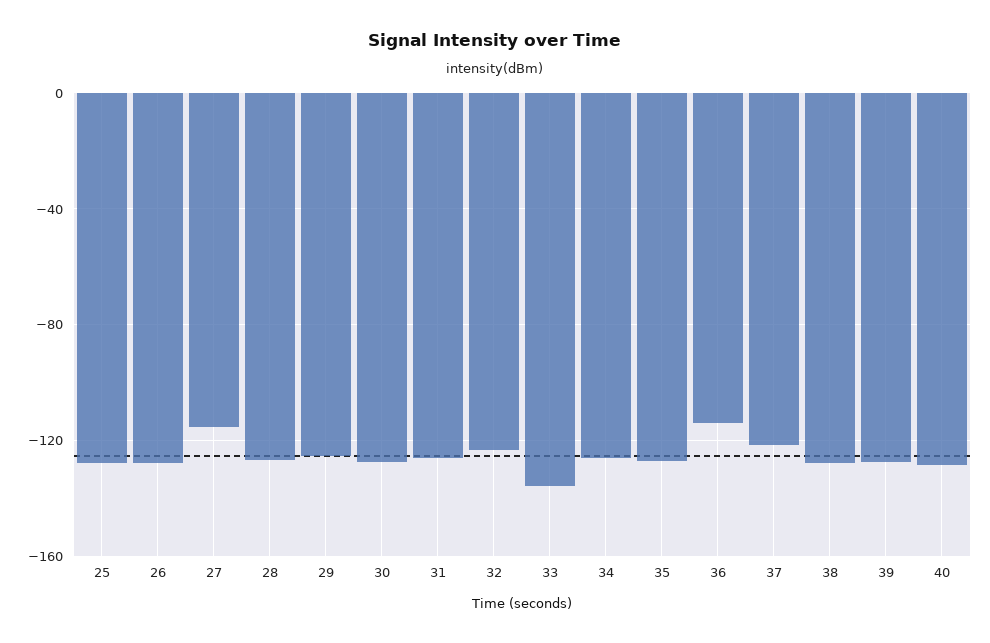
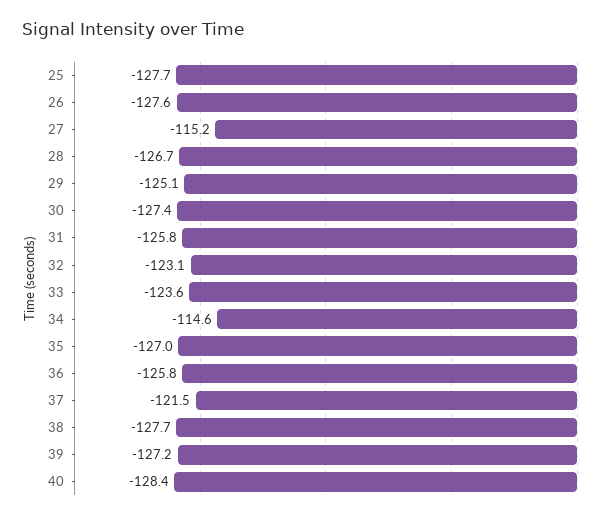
33: -135 -> -123.6
34: -125 -> -114.6
36: -115 -> -125.8

